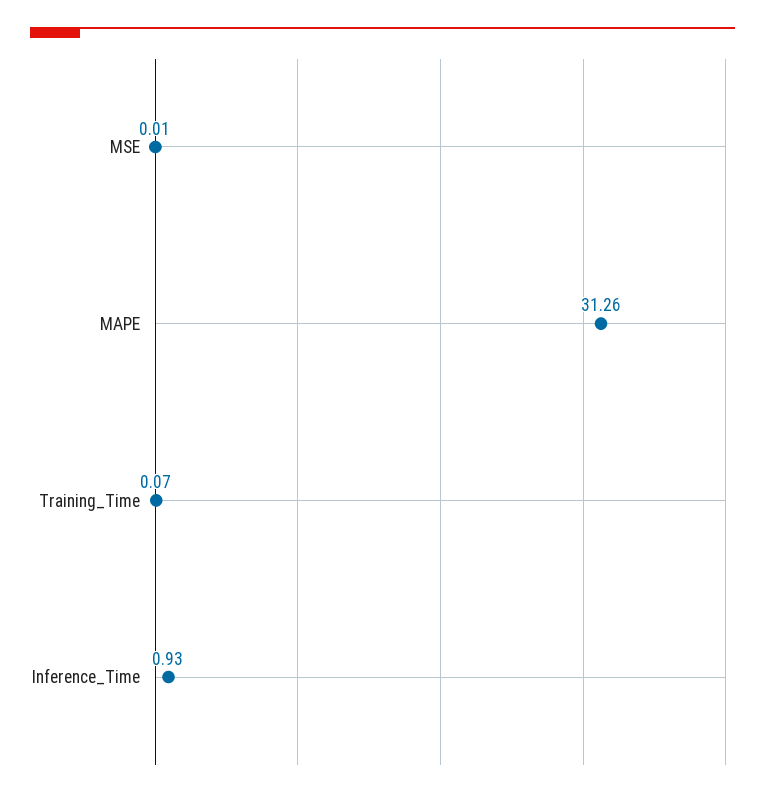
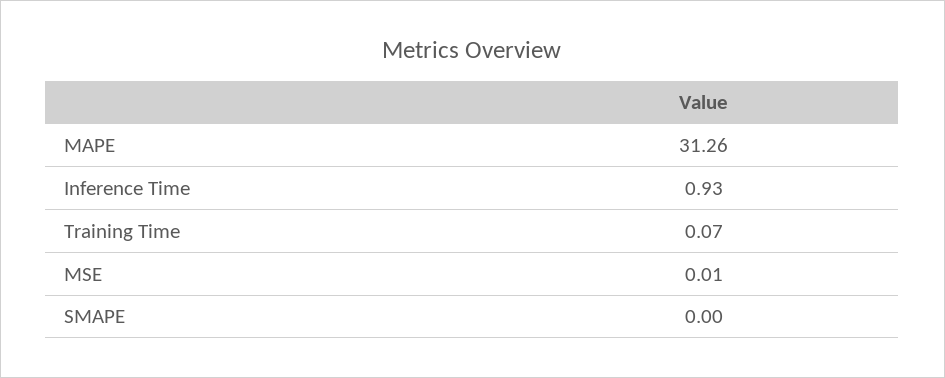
SMAPE: none -> 0

